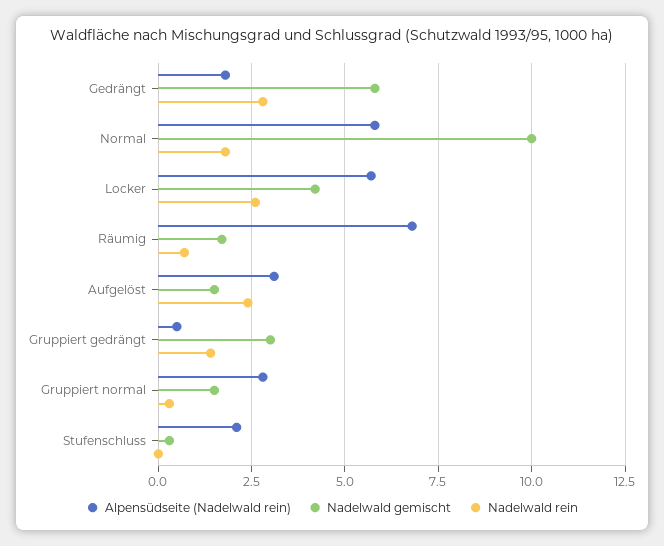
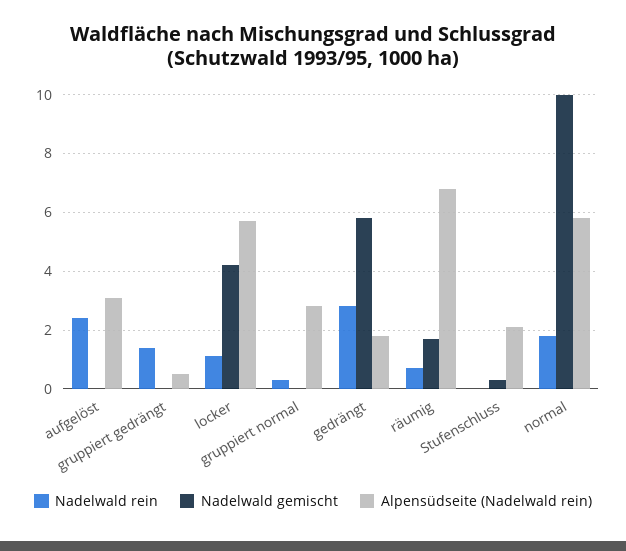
Nadelwald rein, Locker: 2.5 -> 1
Nadelwald gemischt, Aufgelöst: 1.5 -> 0
Nadelwald gemischt, Gruppiert gedrängt: 3 -> 0
Nadelwald gemischt, Gruppiert normal: 1.5 -> 0

